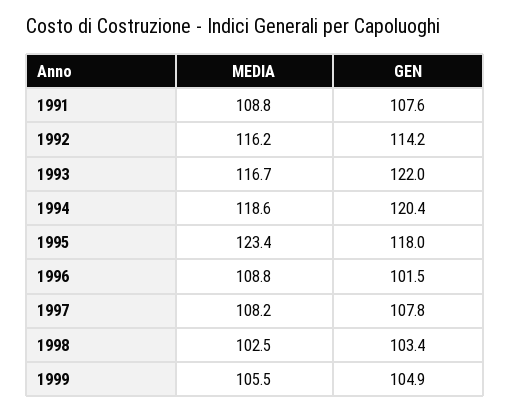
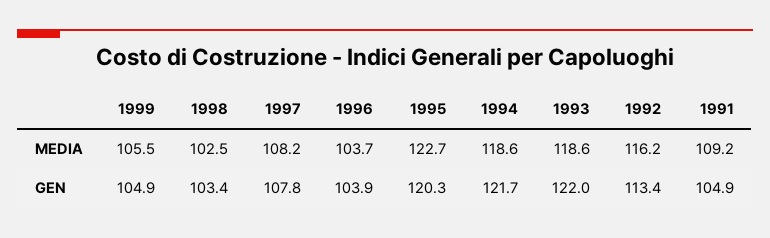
MEDIA, 1991: 108.8 -> 109.2
GEN, 1991: 107.6 -> 104.9
GEN, 1992: 114.2 -> 113.4
MEDIA, 1993: 116.7 -> 118.6
GEN, 1994: 120.4 -> 121.7
MEDIA, 1995: 123.4 -> 122.7
GEN, 1995: 118 -> 120.3
MEDIA, 1996: 108.8 -> 103.7
GEN, 1996: 101.5 -> 103.9

